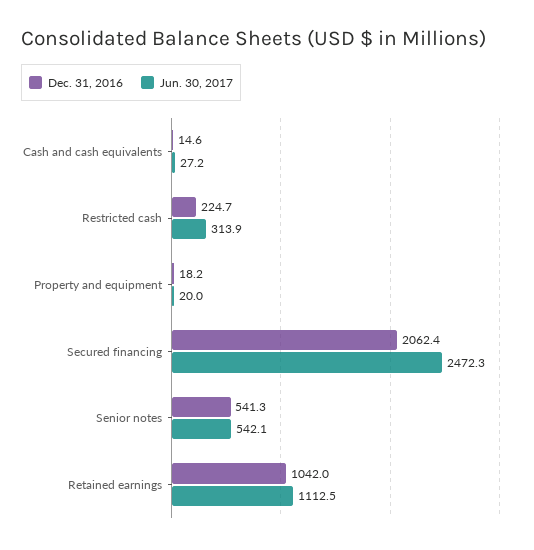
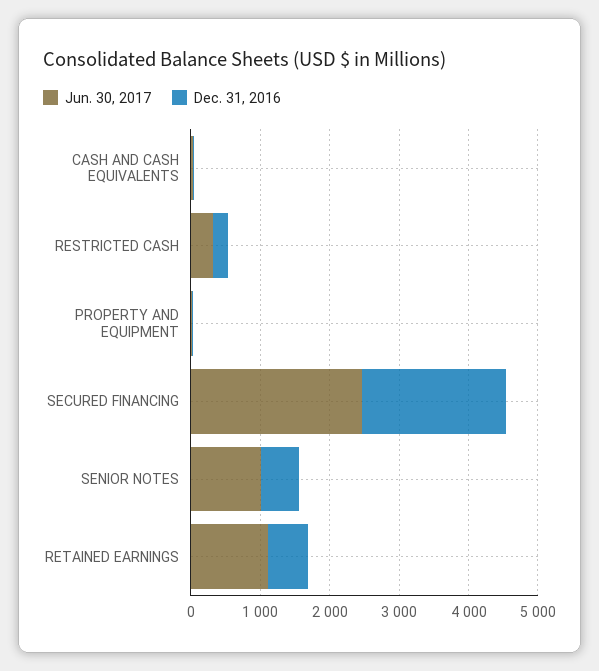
Jun. 30, 2017, Senior notes: 542.1 -> 1000
Dec. 31, 2016, Retained earnings: 1042 -> 600

